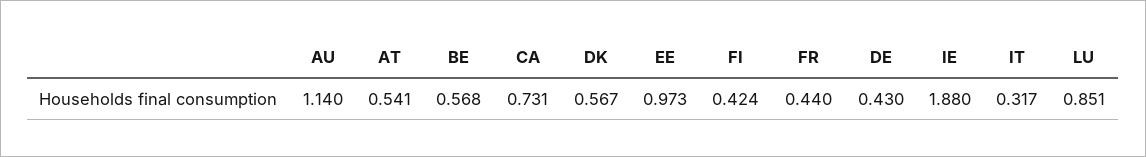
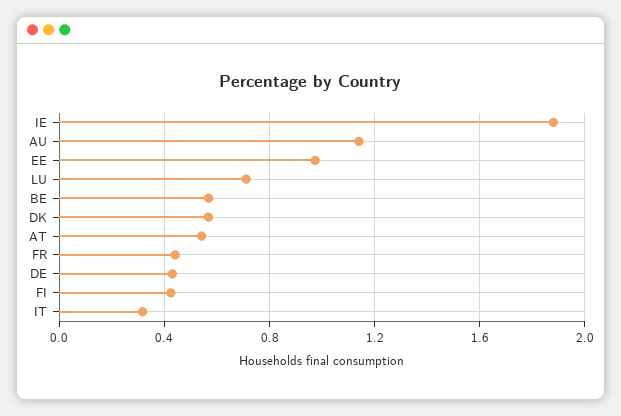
CA: 0.731 -> none
LU: 0.851 -> 0.7

